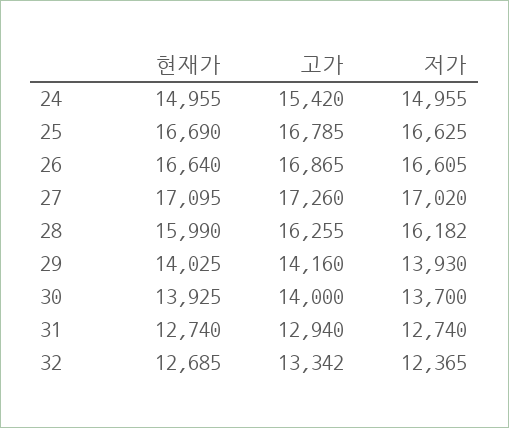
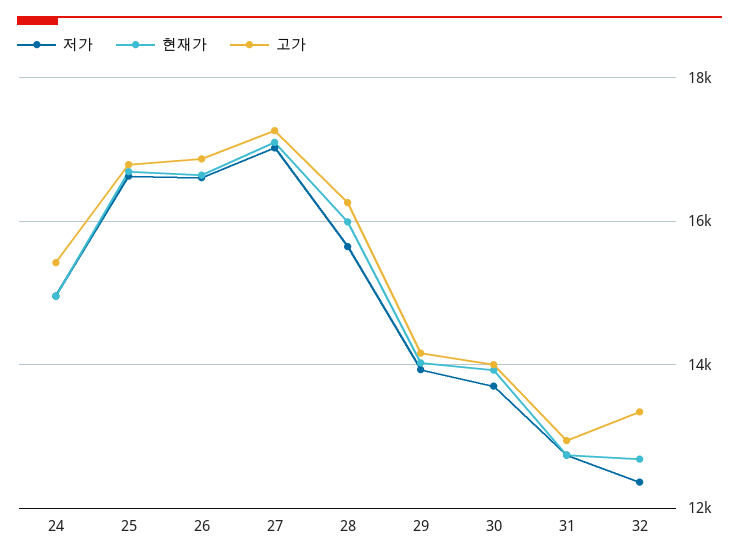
저가, 28: 16182 -> 15600

